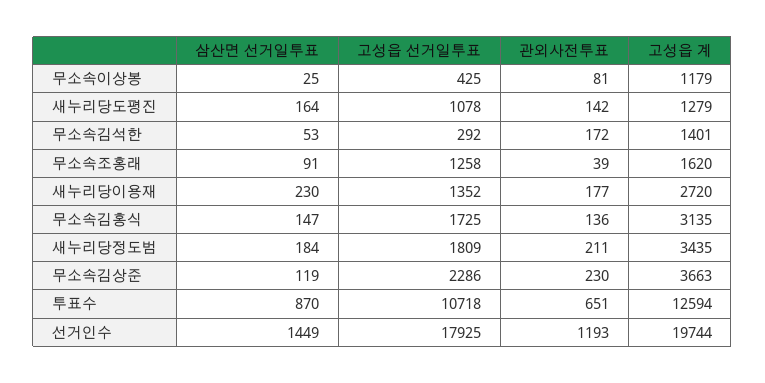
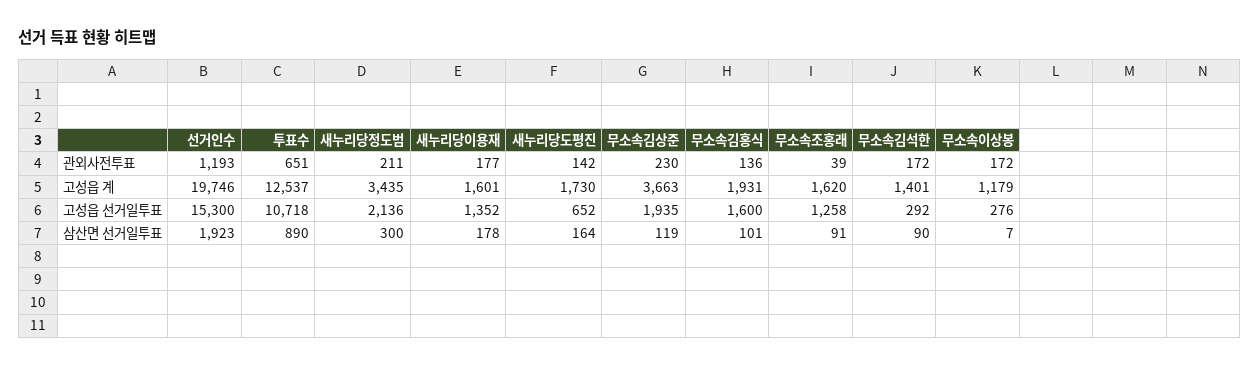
삼산면 선거일투표, 무소속이상봉: 25 -> 7
고성읍 선거일투표, 무소속이상봉: 425 -> 276
관외사전투표, 무소속이상봉: 81 -> 172
고성읍 선거일투표, 새누리당도평진: 1078 -> 652
고성읍 계, 새누리당도평진: 1279 -> 1730
삼산면 선거일투표, 무소속김석한: 53 -> 90
삼산면 선거일투표, 새누리당이용재: 230 -> 178
고성읍 계, 새누리당이용재: 2720 -> 1601
삼산면 선거일투표, 무소속김홍식: 147 -> 101
고성읍 선거일투표, 무소속김홍식: 1725 -> 1600
고성읍 계, 무소속김홍식: 3135 -> 1931
삼산면 선거일투표, 새누리당정도범: 184 -> 300
고성읍 선거일투표, 새누리당정도범: 1809 -> 2136
고성읍 선거일투표, 무소속김상준: 2286 -> 1935
삼산면 선거일투표, 투표수: 870 -> 890
고성읍 계, 투표수: 12594 -> 12537
삼산면 선거일투표, 선거인수: 1449 -> 1923
고성읍 선거일투표, 선거인수: 17925 -> 15300
고성읍 계, 선거인수: 19744 -> 19746

